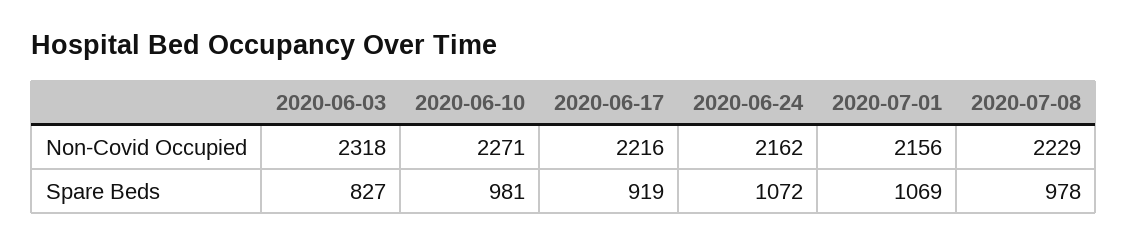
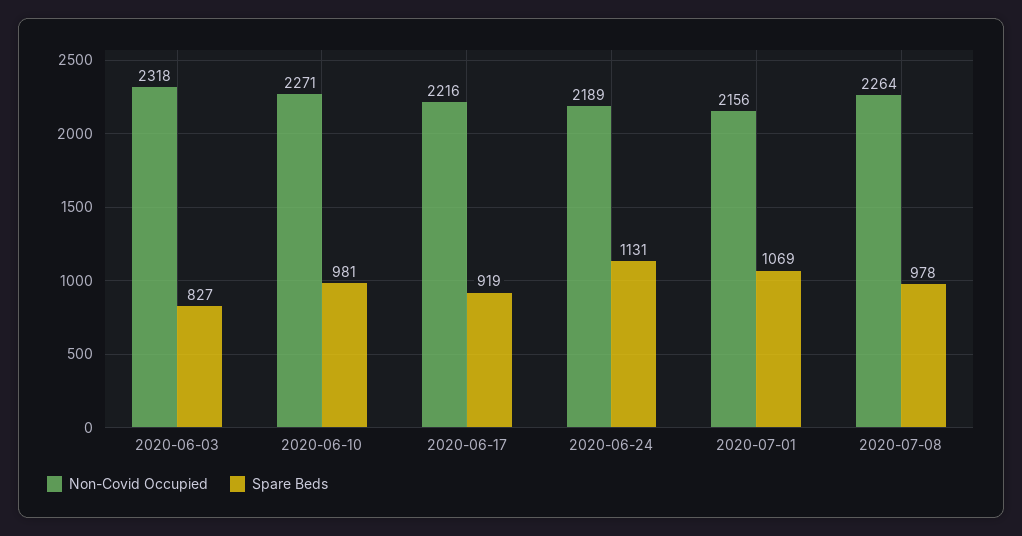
Non-Covid Occupied, 2020-06-24: 2162 -> 2189
Non-Covid Occupied, 2020-07-08: 2229 -> 2264
Spare Beds, 2020-06-24: 1072 -> 1131

